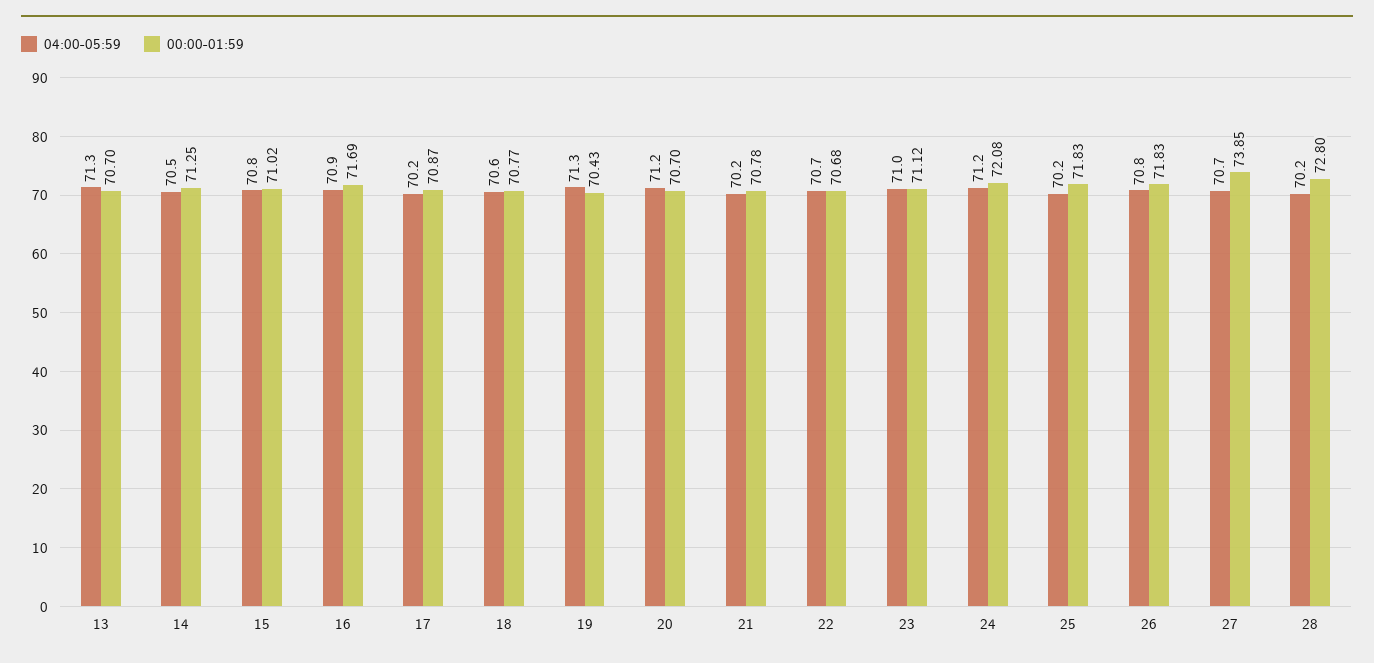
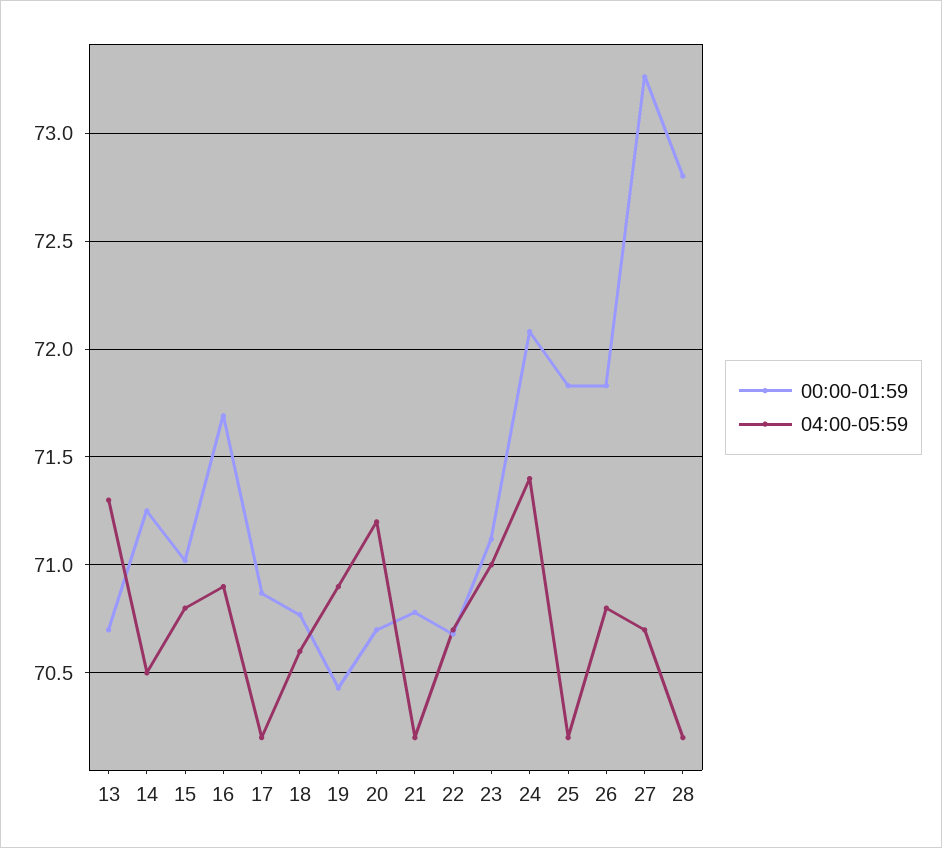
04:00-05:59, 19: 71.3 -> 70.9
04:00-05:59, 24: 71.2 -> 71.4
00:00-01:59, 27: 73.85 -> 73.25

